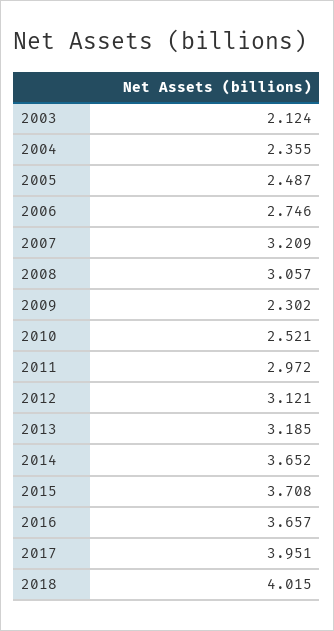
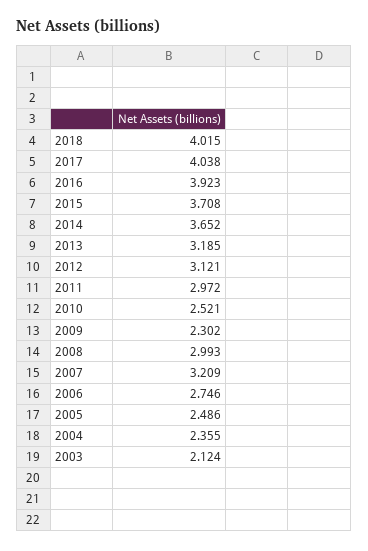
2005: 2.487 -> 2.486
2008: 3.057 -> 2.993
2016: 3.657 -> 3.923
2017: 3.951 -> 4.038

